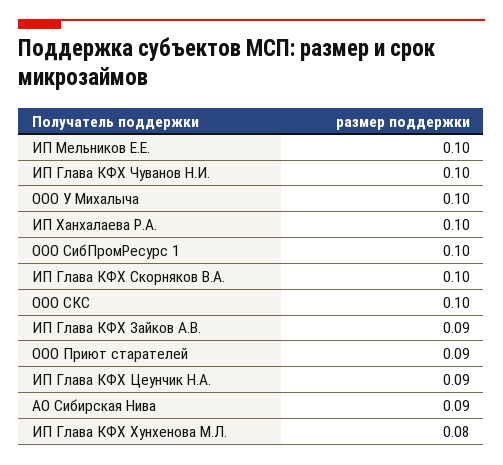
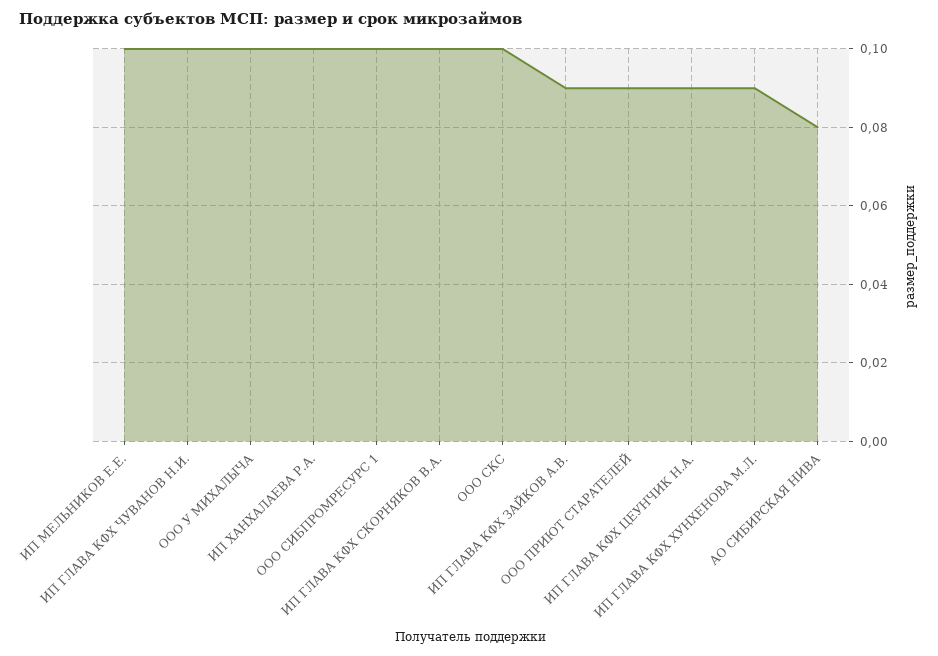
АО Сибирская Нива: 0.09 -> 0.08
ИП Глава КФХ Хунхенова М.Л.: 0.08 -> 0.09

